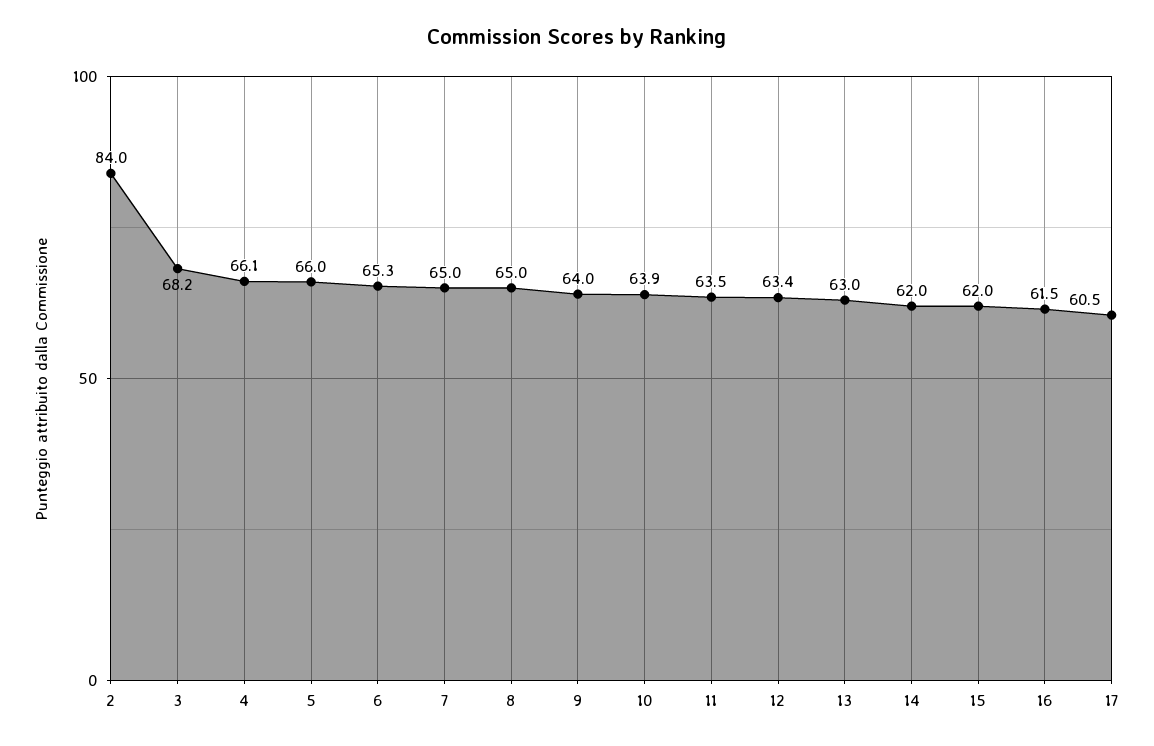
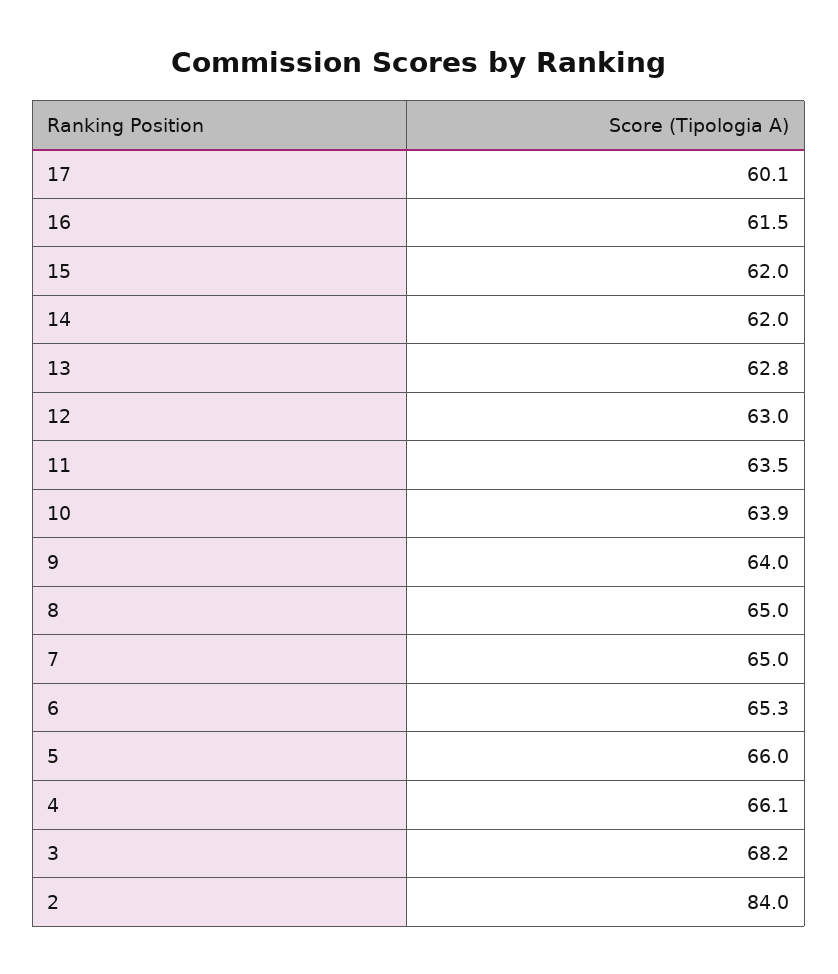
12: 63.4 -> 63
13: 63 -> 62.8
17: 60.5 -> 60.1

